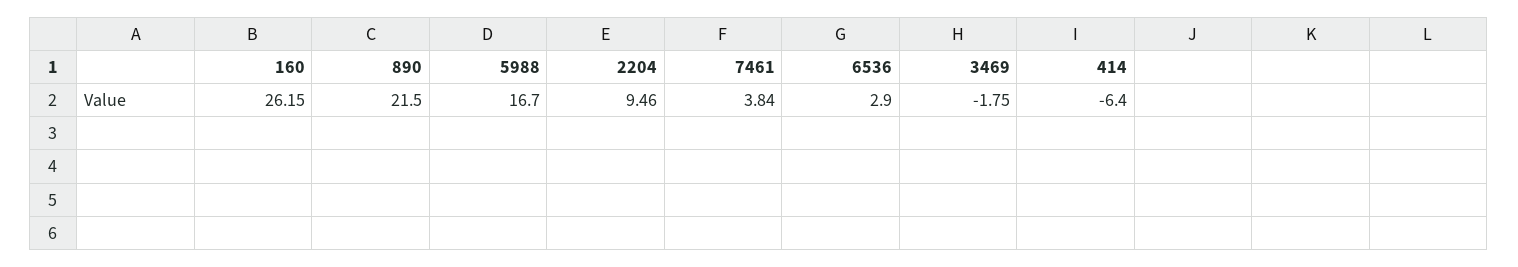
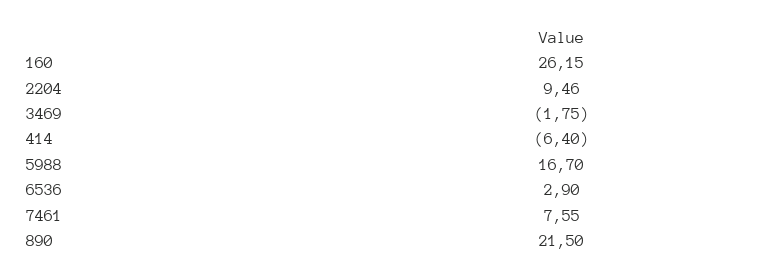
7461: 3.84 -> 7.55

